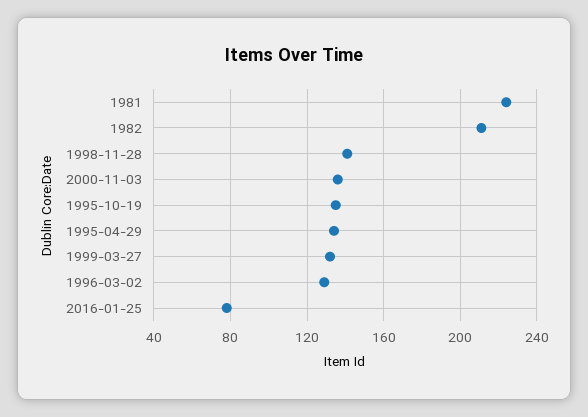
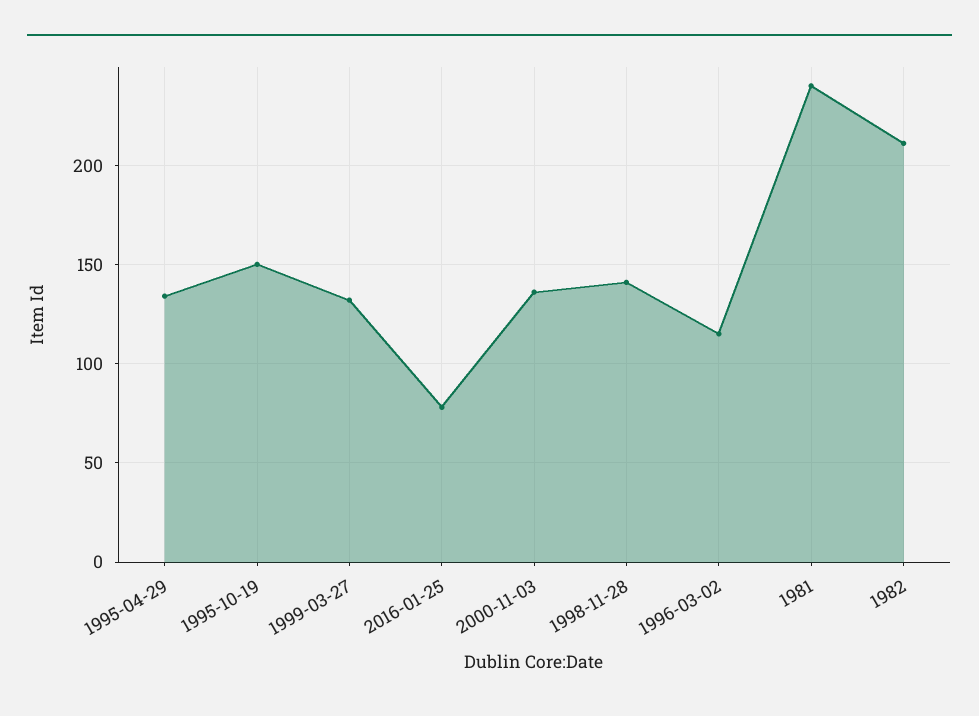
1981: 225 -> 240
1995-10-19: 135 -> 150
1996-03-02: 130 -> 115

